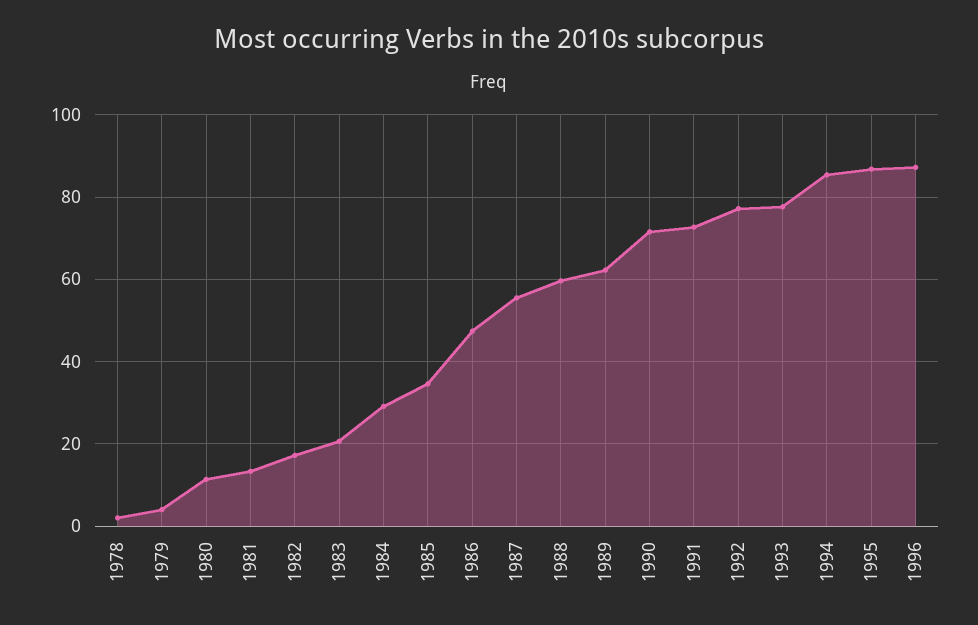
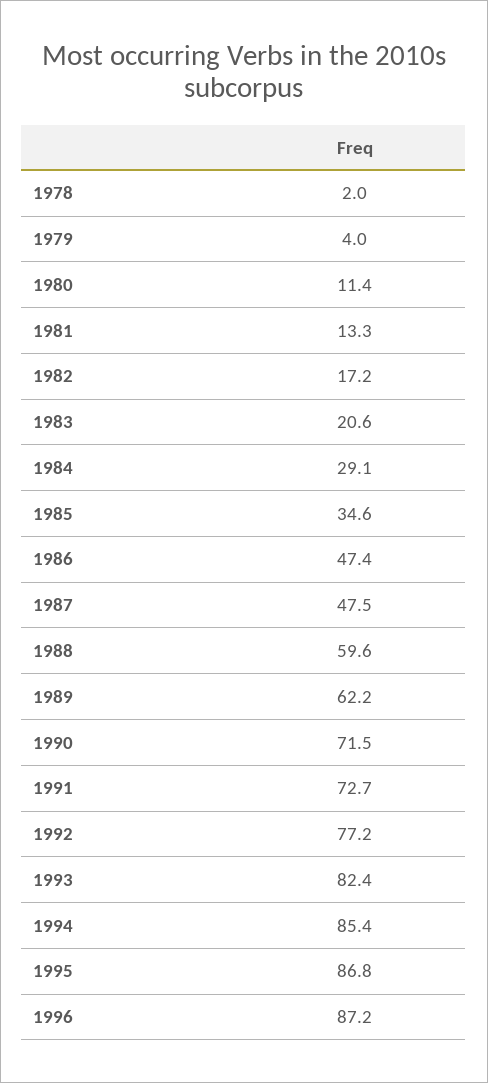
1987: 56 -> 47.5
1993: 78 -> 82.4

